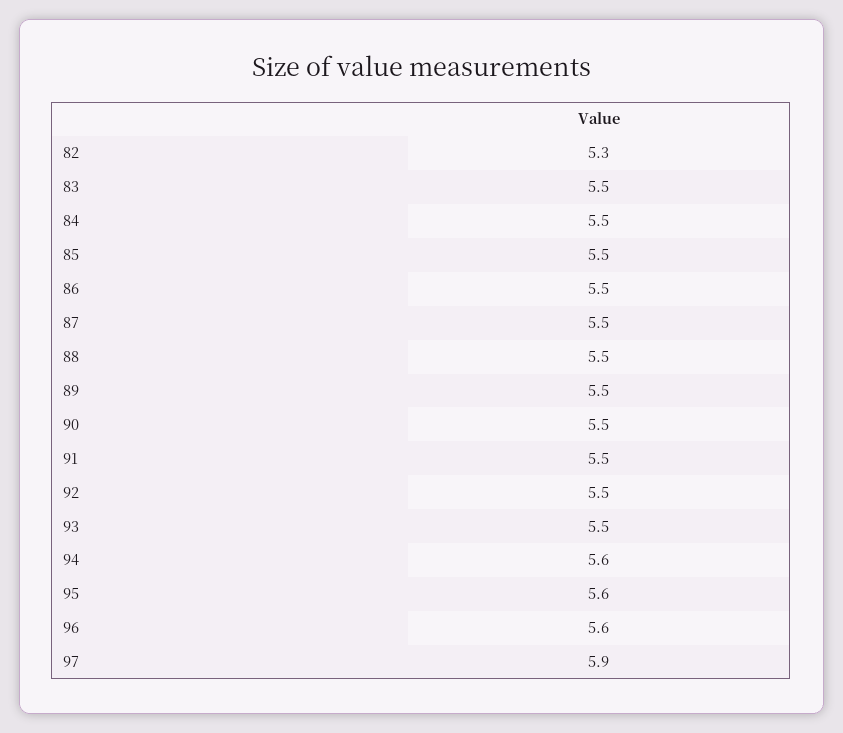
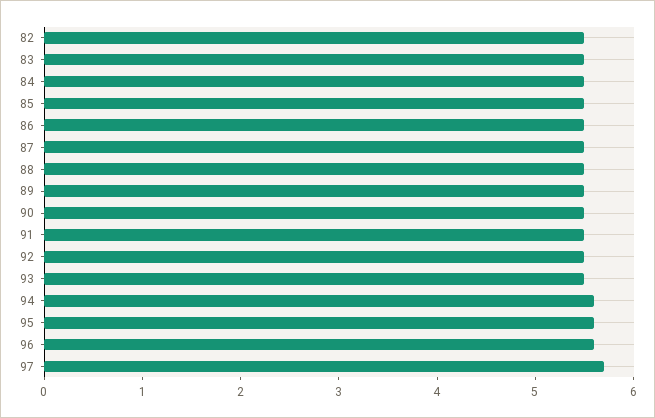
82: 5.3 -> 5.5
97: 5.9 -> 5.7

